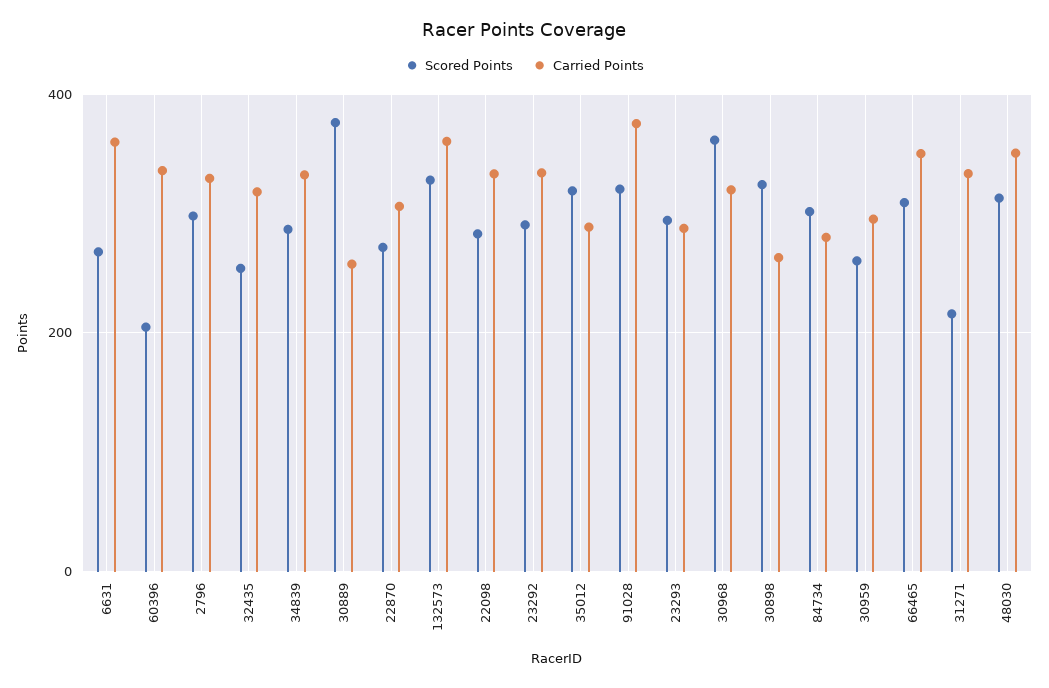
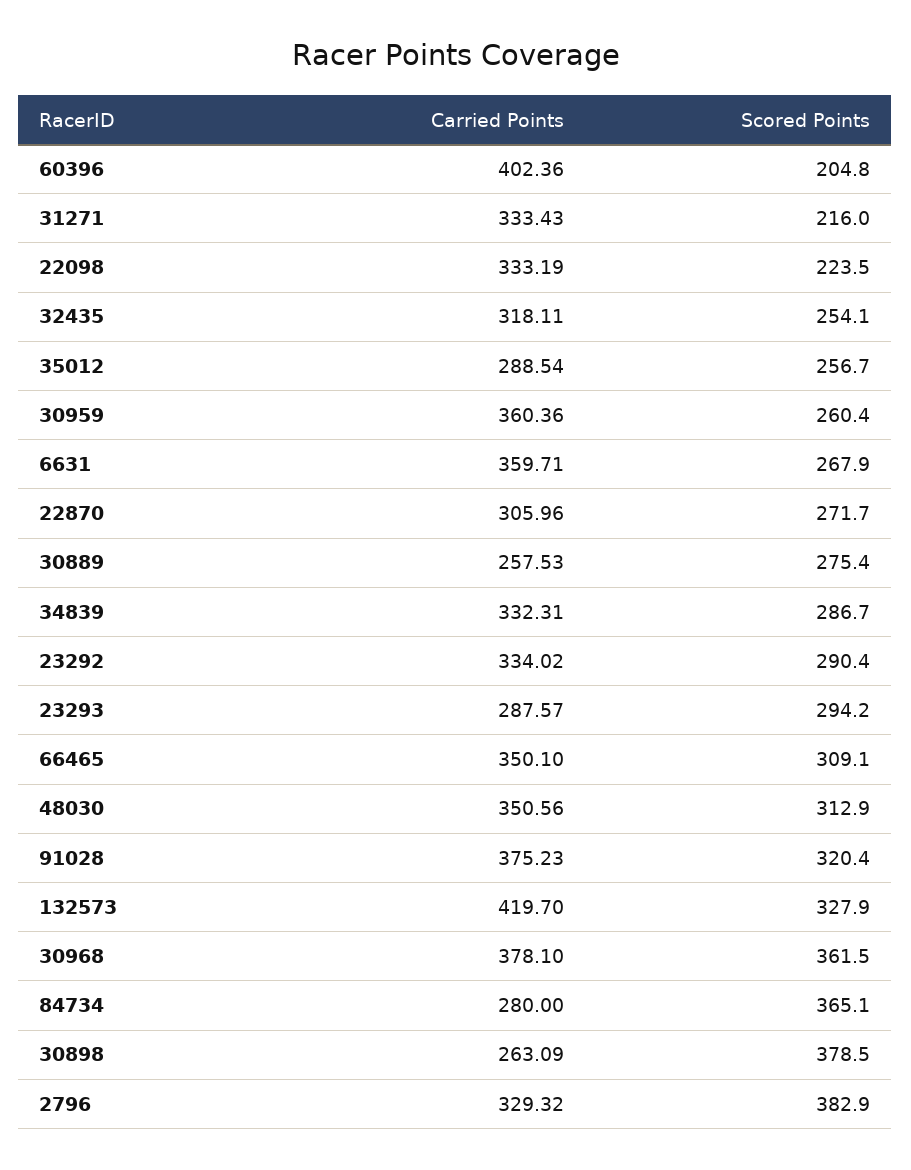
Carried Points, 60396: 340 -> 402.36
Scored Points, 2796: 300 -> 382.9
Scored Points, 30889: 380 -> 275.4
Carried Points, 132573: 360 -> 419.7
Scored Points, 22098: 280 -> 223.5
Scored Points, 35012: 320 -> 256.7
Carried Points, 30968: 320 -> 378.1
Scored Points, 30898: 320 -> 378.5
Scored Points, 84734: 300 -> 365.1
Carried Points, 30959: 300 -> 360.36

